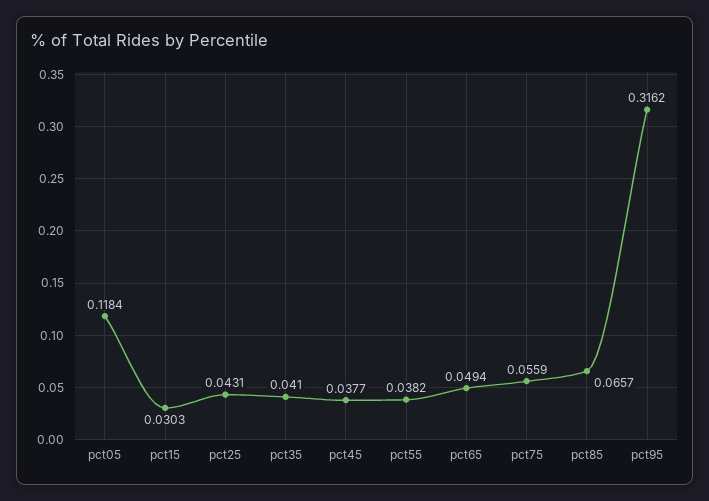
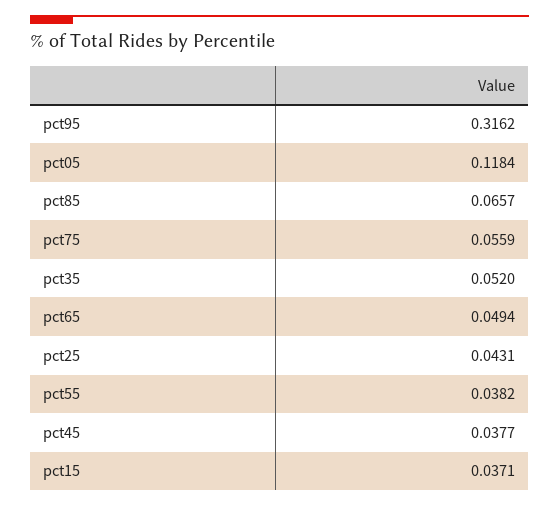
pct15: 0.0303 -> 0.0371
pct35: 0.041 -> 0.052

